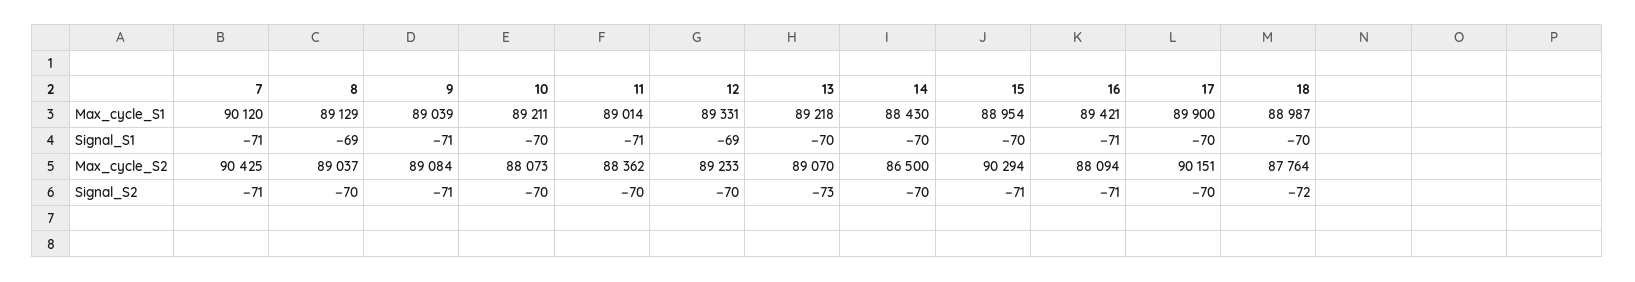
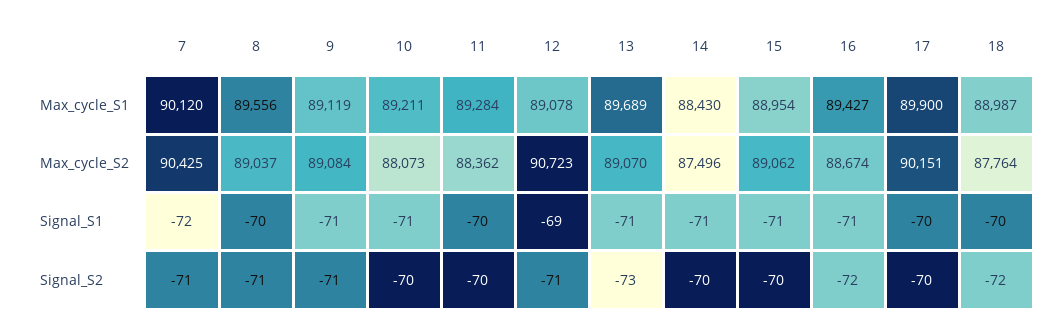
8, Max_cycle_S1: 89129 -> 89556
9, Max_cycle_S1: 89039 -> 89119
11, Max_cycle_S1: 89014 -> 89284
12, Max_cycle_S1: 89331 -> 89078
13, Max_cycle_S1: 89218 -> 89689
16, Max_cycle_S1: 89421 -> 89427
7, Signal_S1: -71 -> -72
8, Signal_S1: -69 -> -70
10, Signal_S1: -70 -> -71
11, Signal_S1: -71 -> -70
13, Signal_S1: -70 -> -71
14, Signal_S1: -70 -> -71
15, Signal_S1: -70 -> -71
12, Max_cycle_S2: 89233 -> 90723
14, Max_cycle_S2: 86500 -> 87496
15, Max_cycle_S2: 90294 -> 89062
16, Max_cycle_S2: 88094 -> 88674
8, Signal_S2: -70 -> -71
12, Signal_S2: -70 -> -71
15, Signal_S2: -71 -> -70
16, Signal_S2: -71 -> -72

